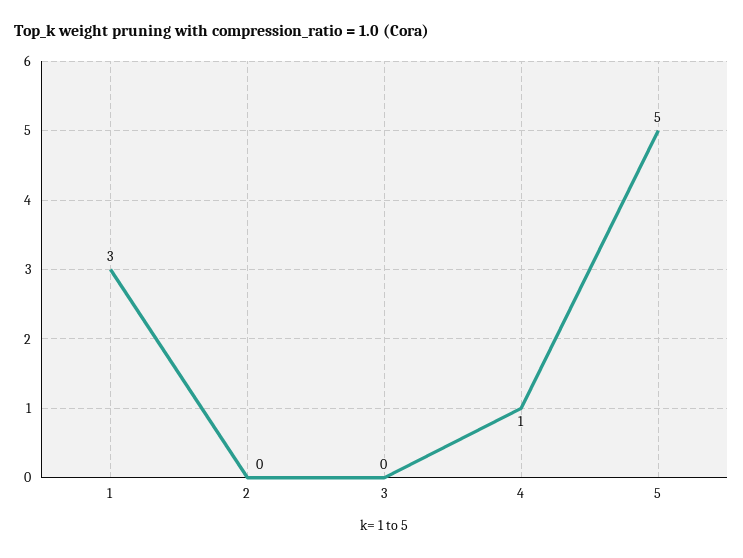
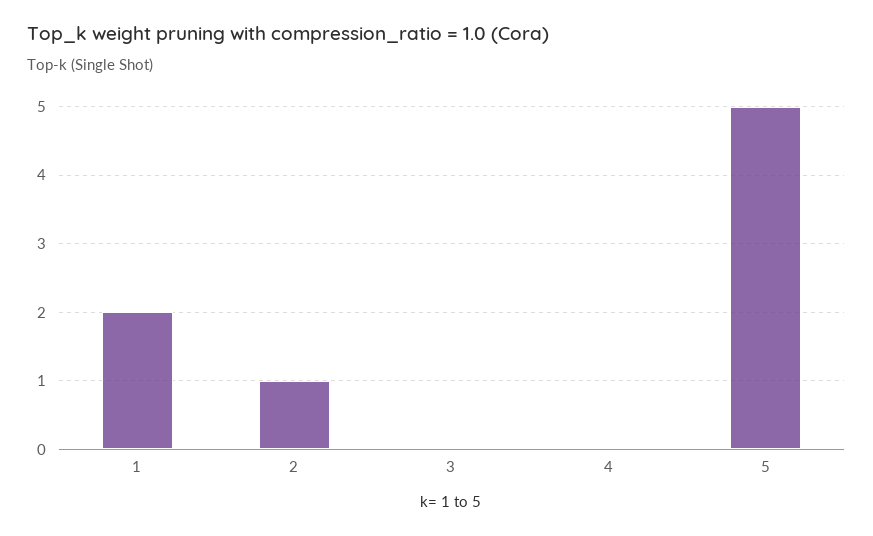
1: 3 -> 2
2: 0 -> 1
4: 1 -> 0

